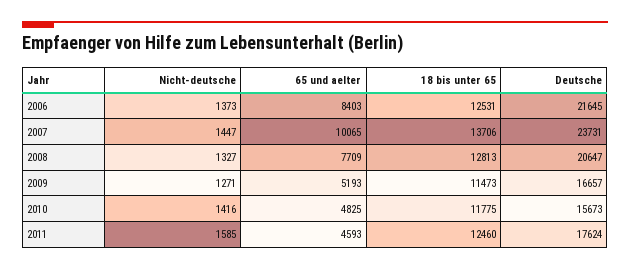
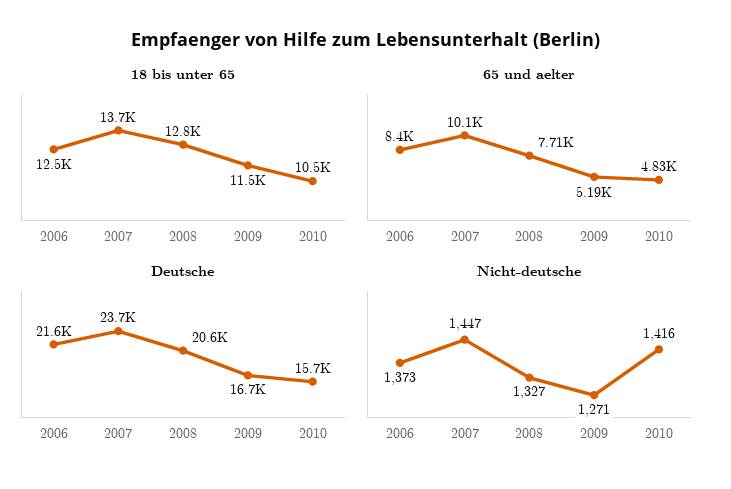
18 bis unter 65, 2010: 11775 -> 10500
Nicht-deutsche, 2011: 1585 -> none
65 und aelter, 2011: 4593 -> none
18 bis unter 65, 2011: 12460 -> none
Deutsche, 2011: 17624 -> none

